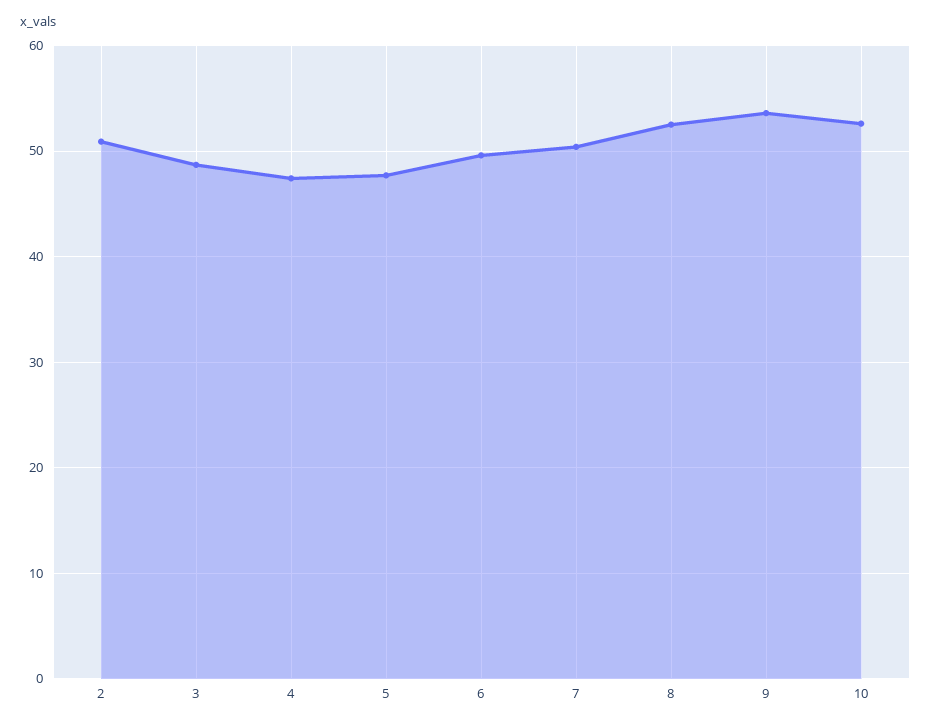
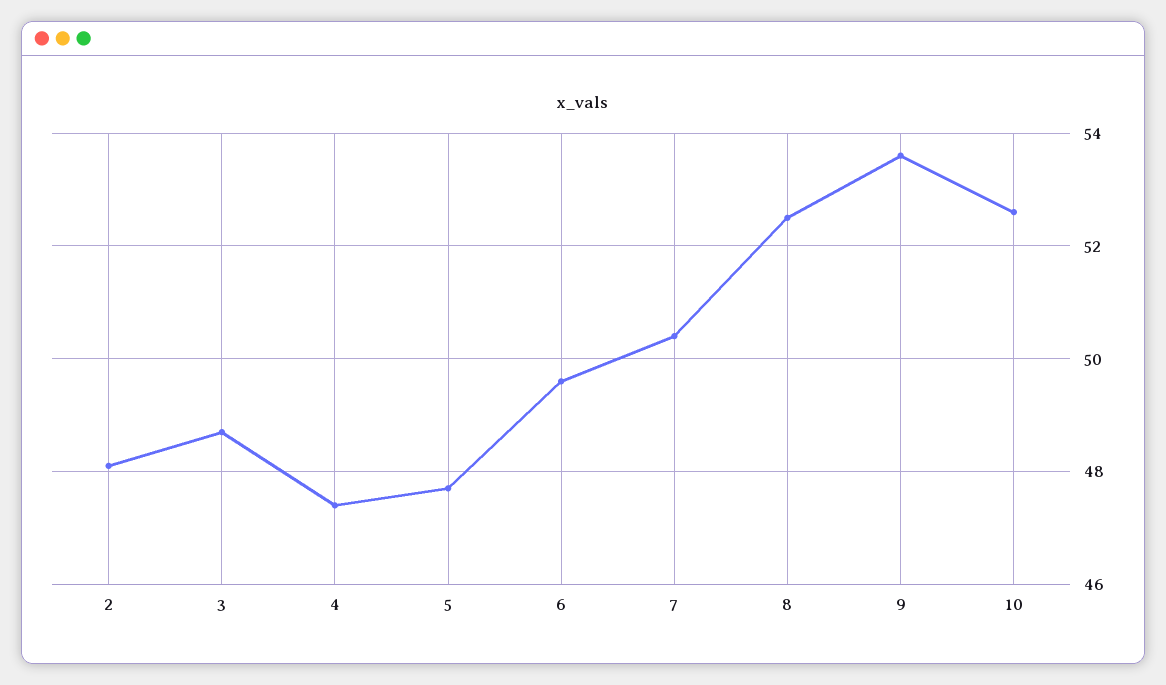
2: 51 -> 48

